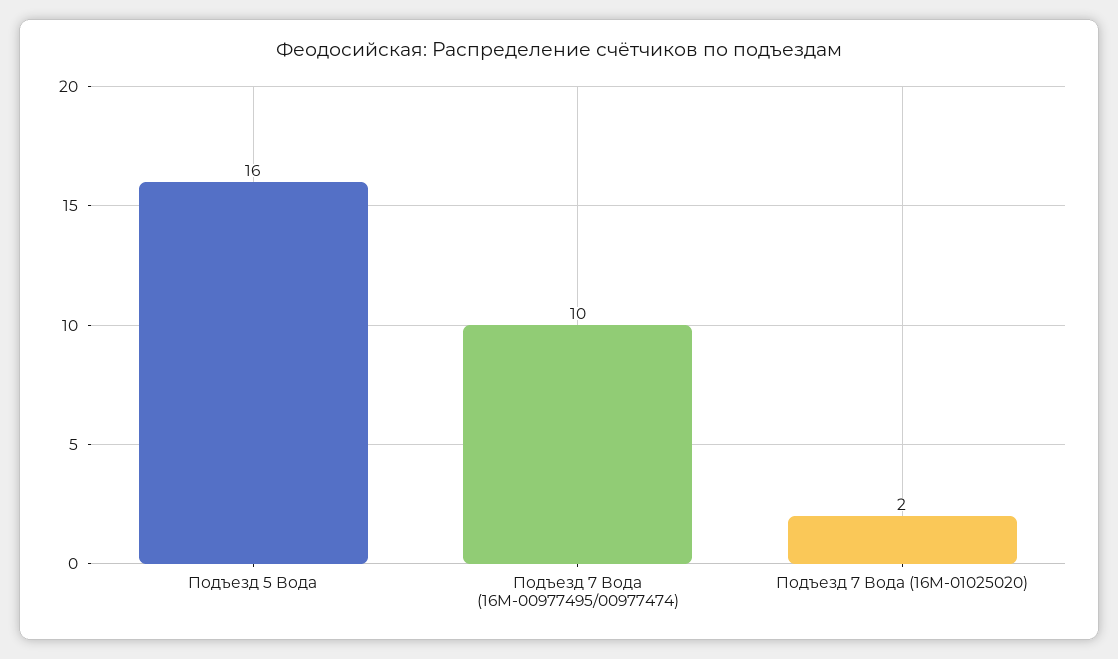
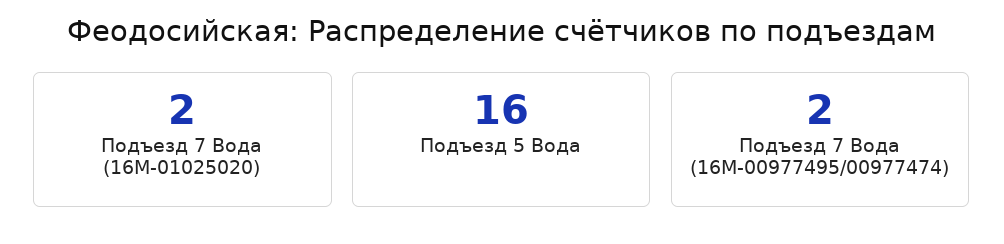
Подъезд 7 Вода (16M-00977495/00977474): 10 -> 2

